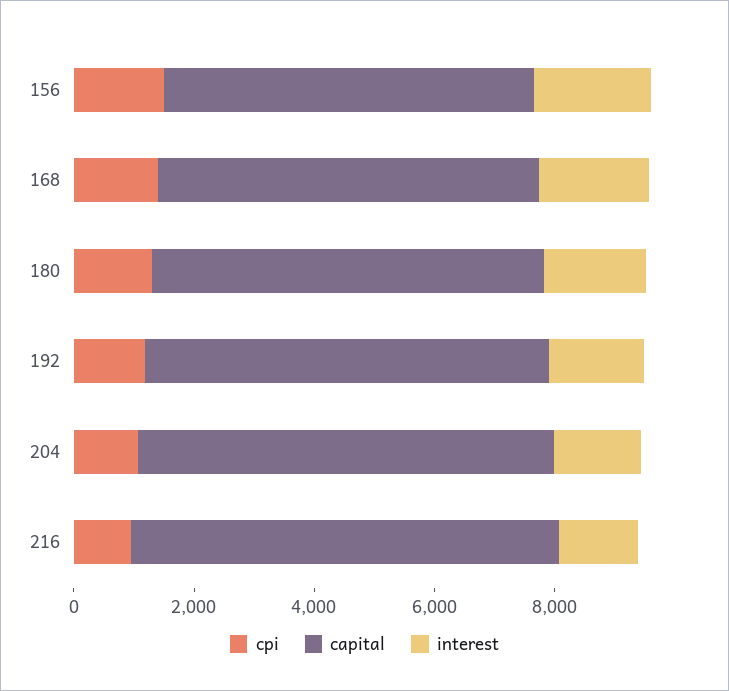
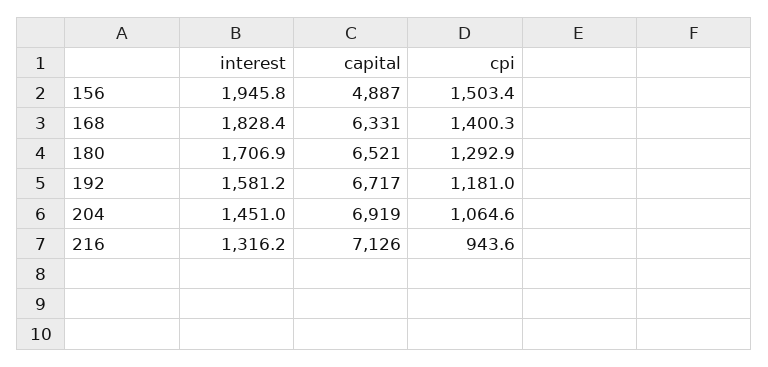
capital, 156: 6000 -> 4887

